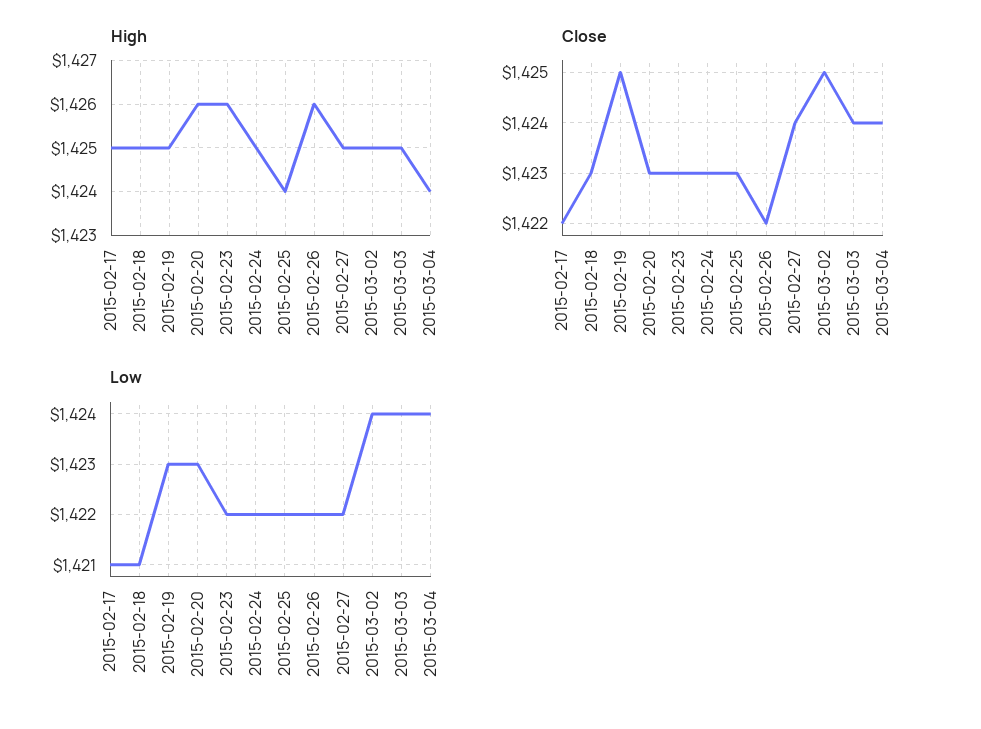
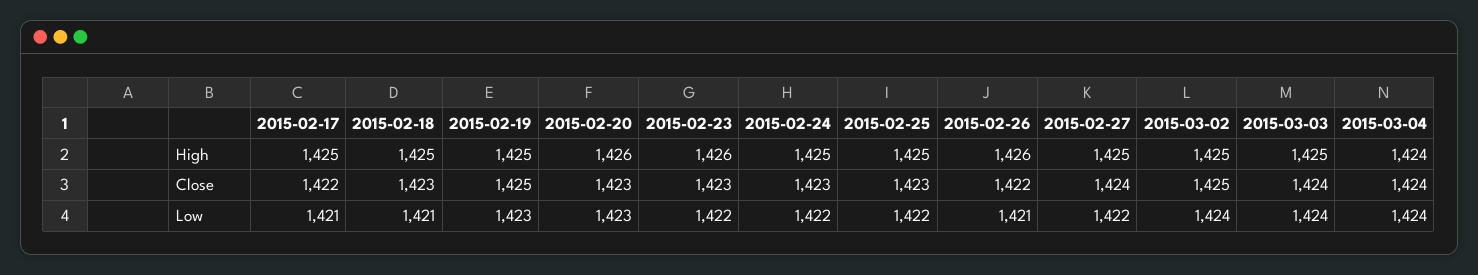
High, 2015-02-25: 1424 -> 1425
Low, 2015-02-26: 1422 -> 1421

